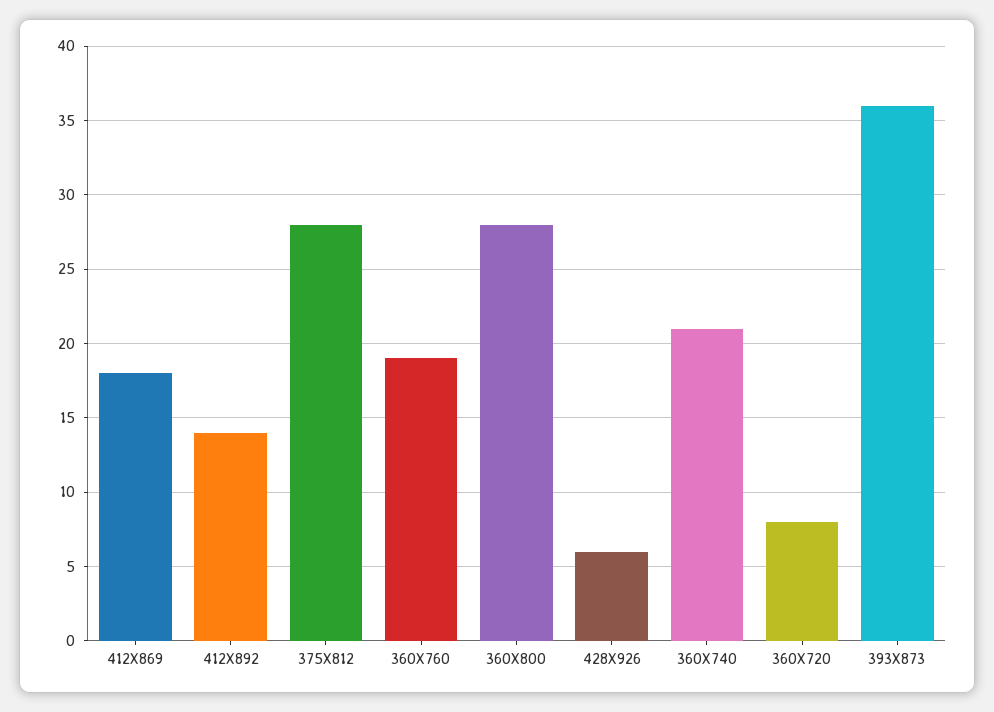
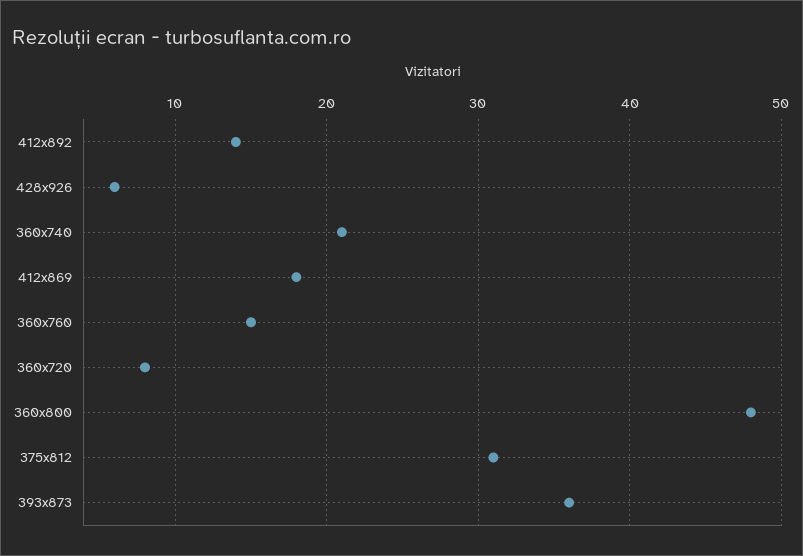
375X812: 28 -> 31
360X760: 19 -> 15
360X800: 28 -> 48

